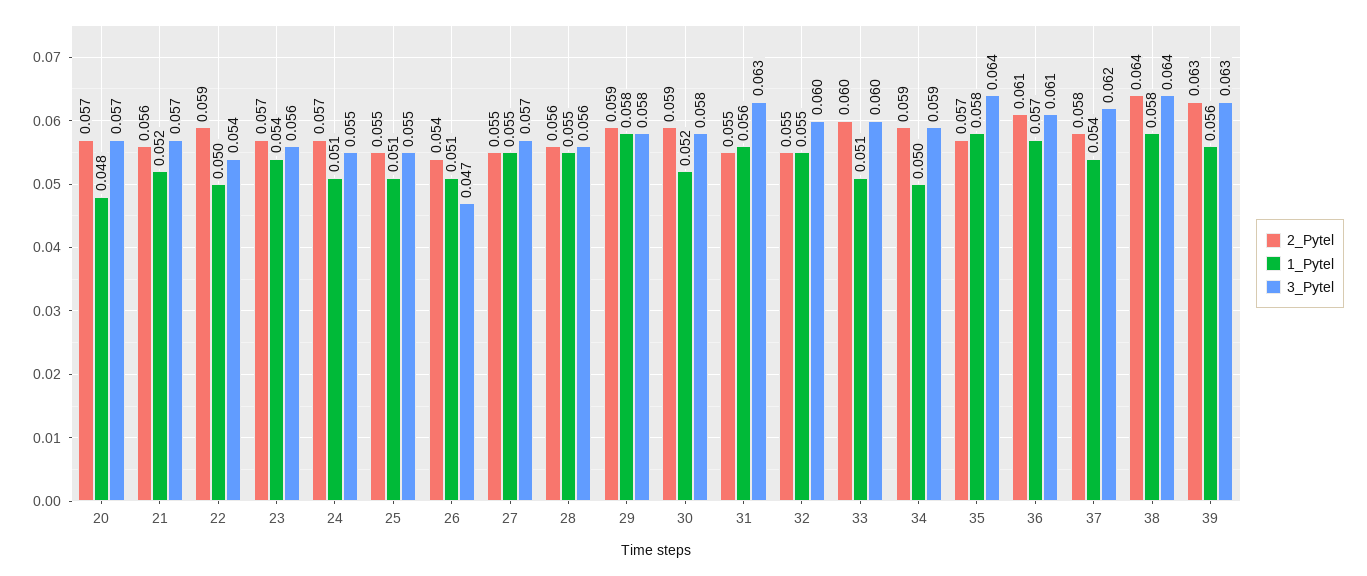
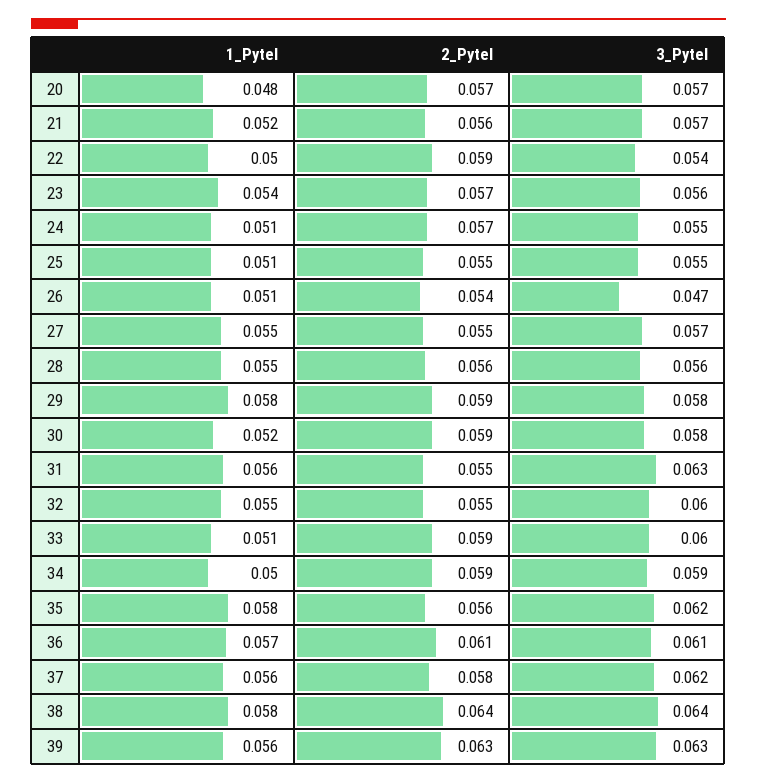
2_Pytel, 33: 0.06 -> 0.059
2_Pytel, 35: 0.057 -> 0.056
3_Pytel, 35: 0.064 -> 0.062
1_Pytel, 37: 0.054 -> 0.056

